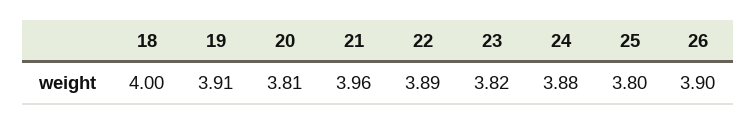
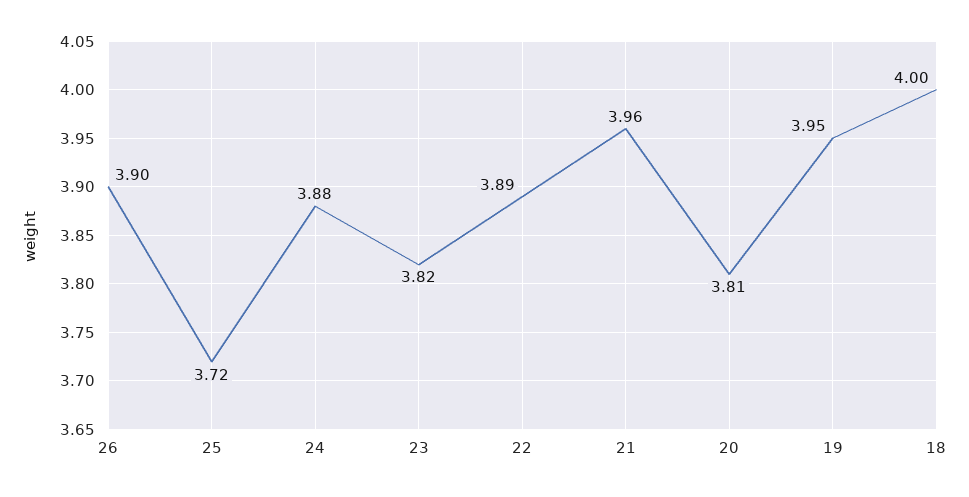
19: 3.91 -> 3.95
25: 3.8 -> 3.72

